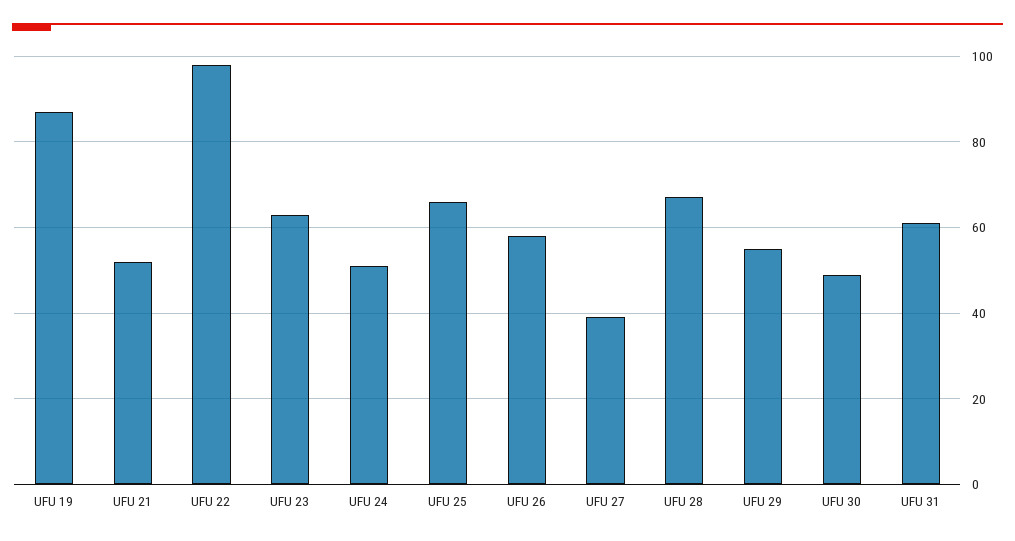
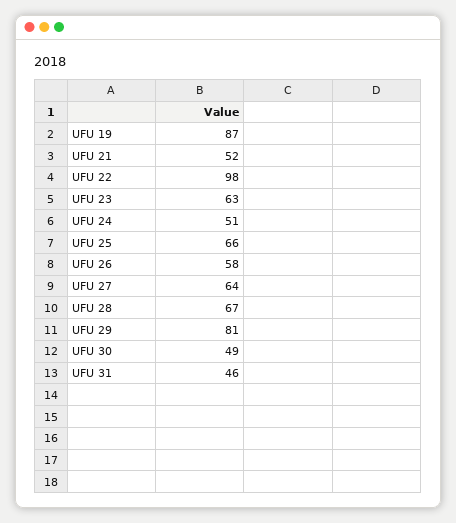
UFU 27: 40 -> 64
UFU 29: 55 -> 81
UFU 31: 60 -> 46

